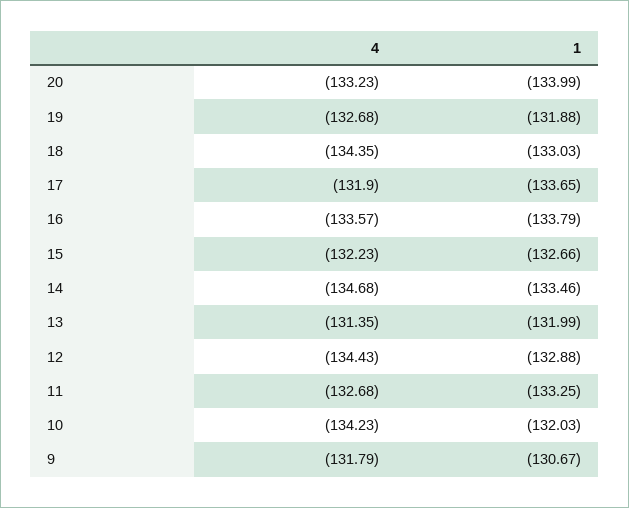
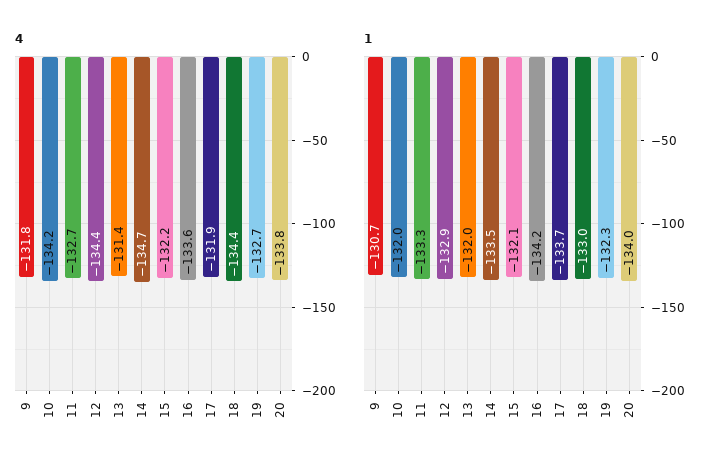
4, 20: -133.23 -> -133.8
1, 19: -131.88 -> -132.3
1, 16: -133.79 -> -134.2
1, 15: -132.66 -> -132.1

